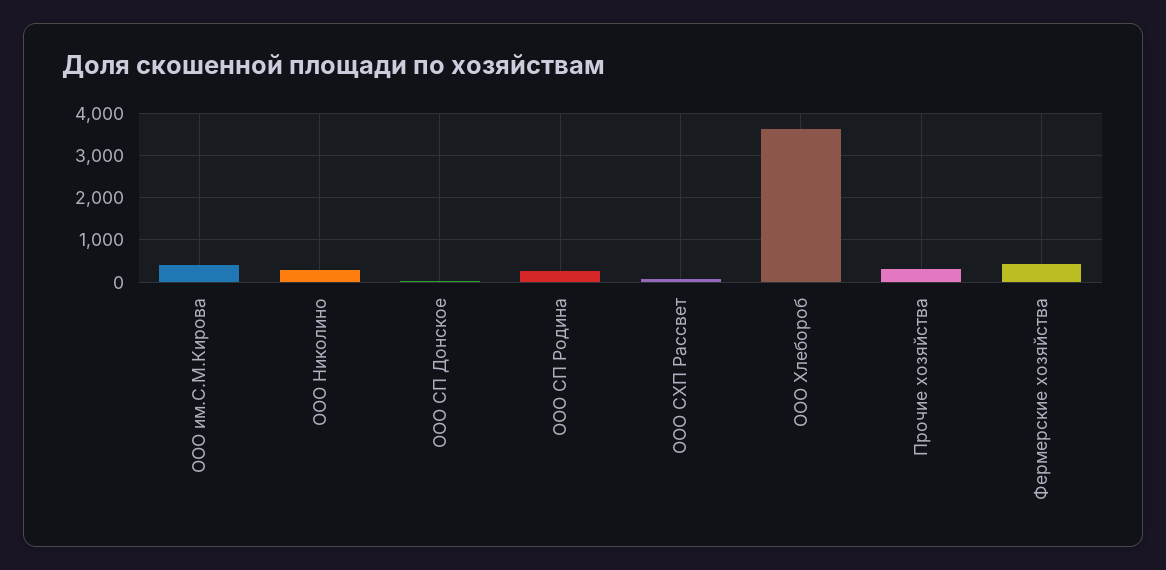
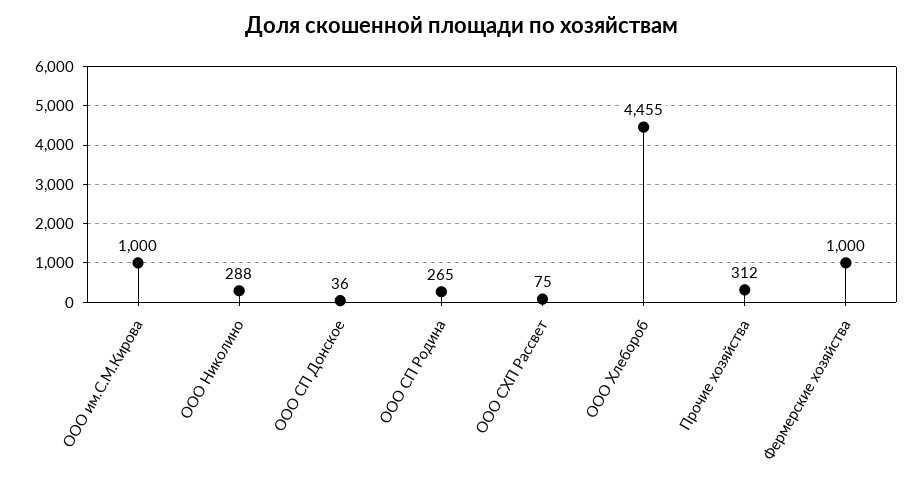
ООО им.С.М.Кирова: 400 -> 1000
ООО Хлебороб: 3600 -> 4455
Фермерские хозяйства: 400 -> 1000

